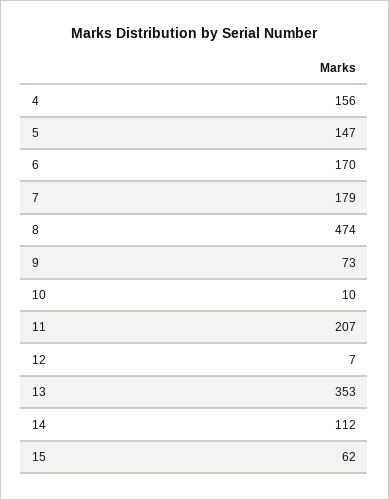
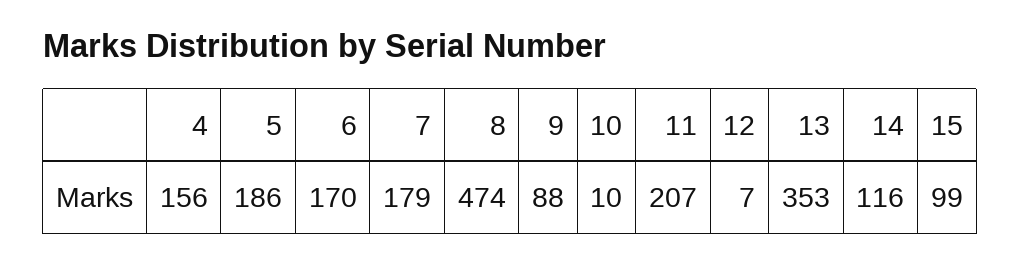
5: 147 -> 186
9: 73 -> 88
14: 112 -> 116
15: 62 -> 99

